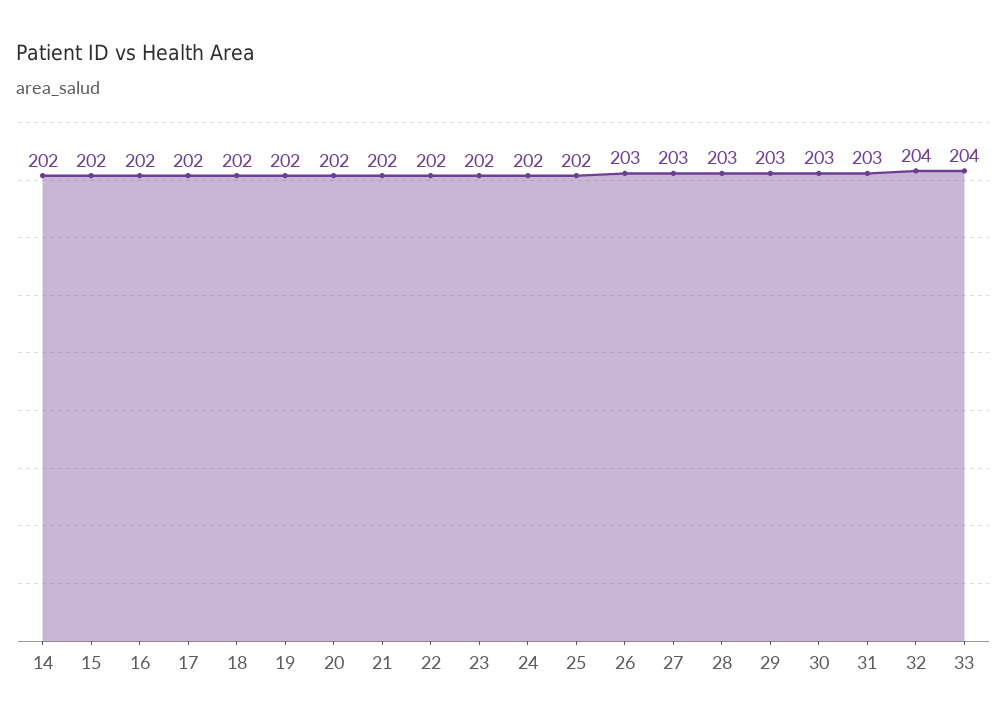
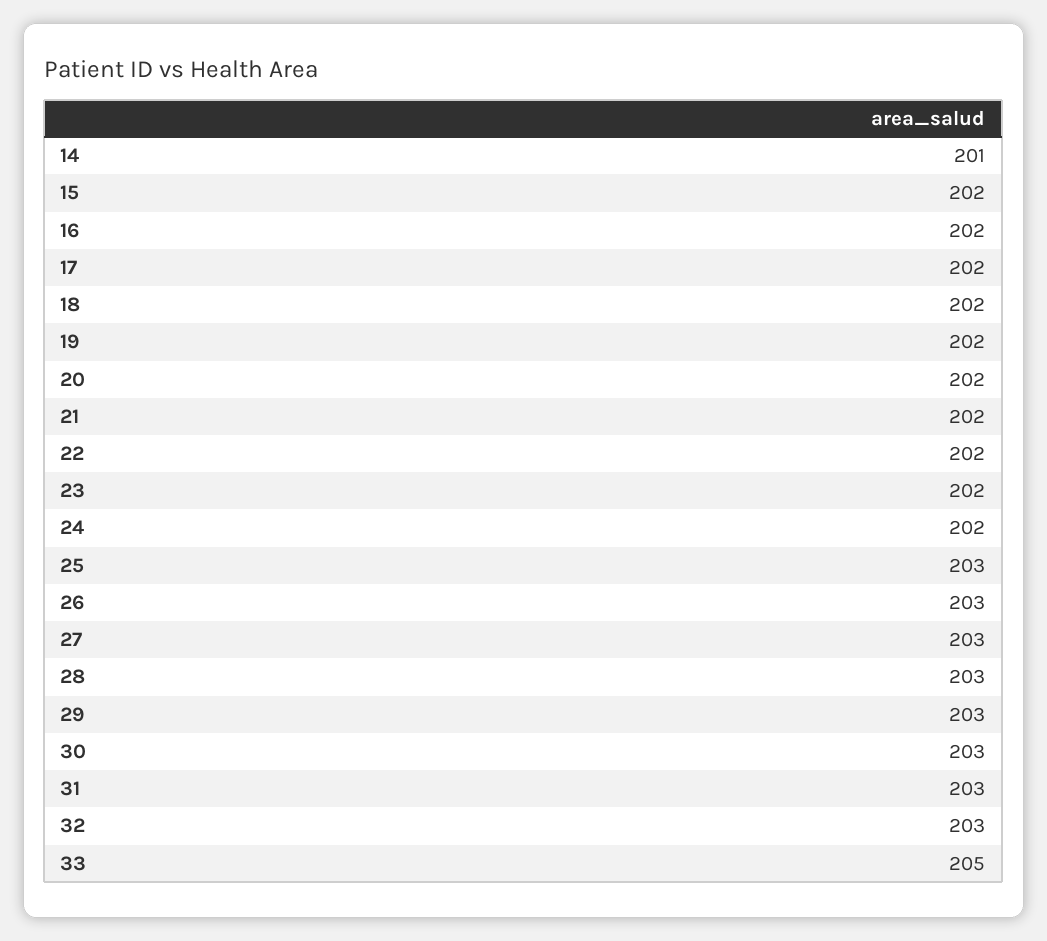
14: 202 -> 201
25: 202 -> 203
32: 204 -> 203
33: 204 -> 205

